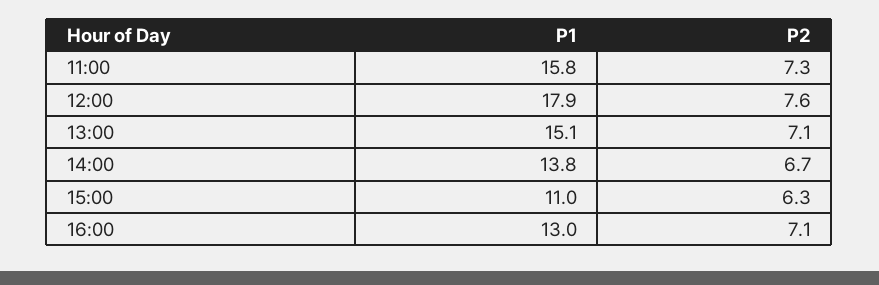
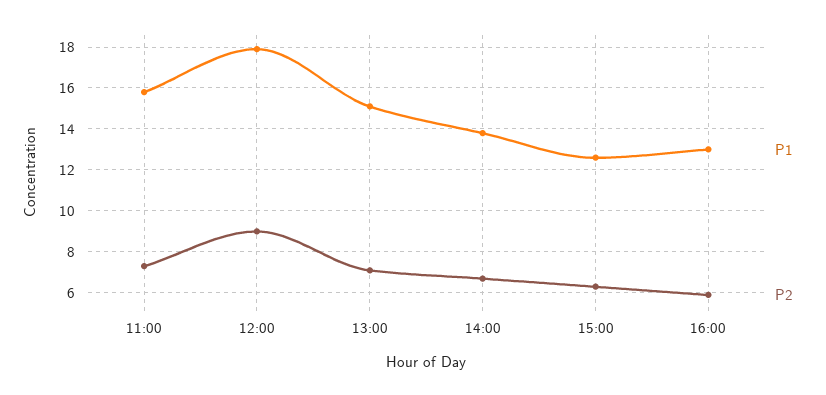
P2, 12:00: 7.6 -> 9
P1, 15:00: 11 -> 12.5
P2, 16:00: 7.1 -> 6

